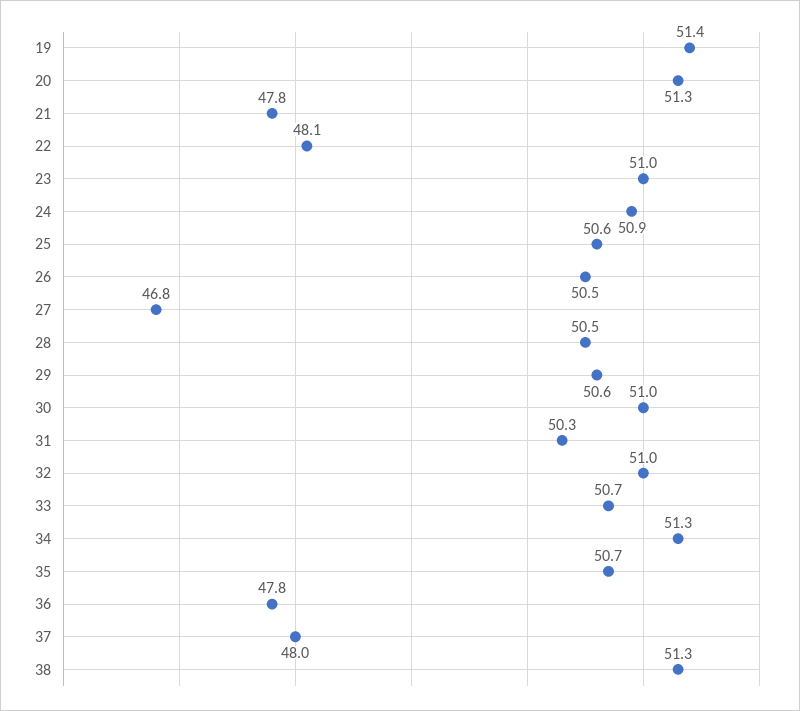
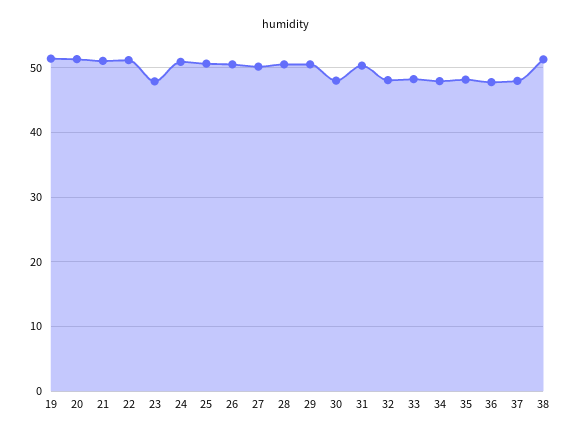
21: 47.8 -> 51
22: 48.1 -> 51
23: 51 -> 48
27: 46.8 -> 50
30: 51 -> 48
32: 51 -> 48
33: 50.7 -> 48
34: 51.3 -> 48
35: 50.7 -> 48

